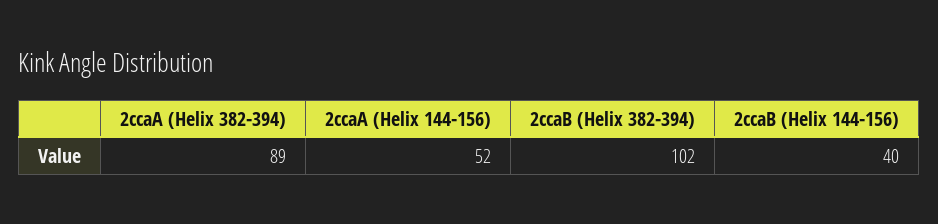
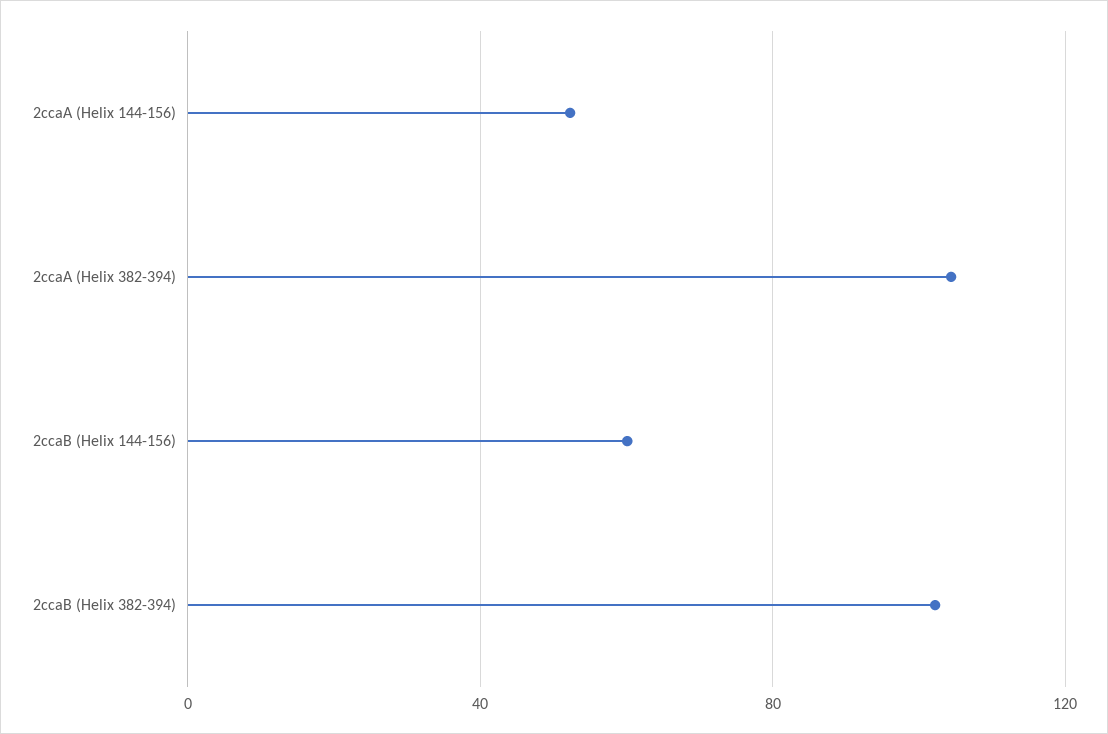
2ccaA (Helix 382-394): 89 -> 105
2ccaB (Helix 144-156): 40 -> 60

